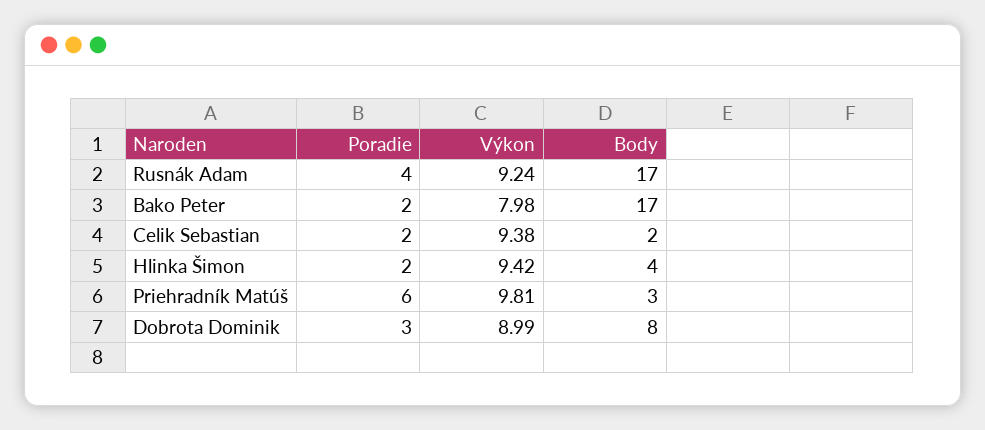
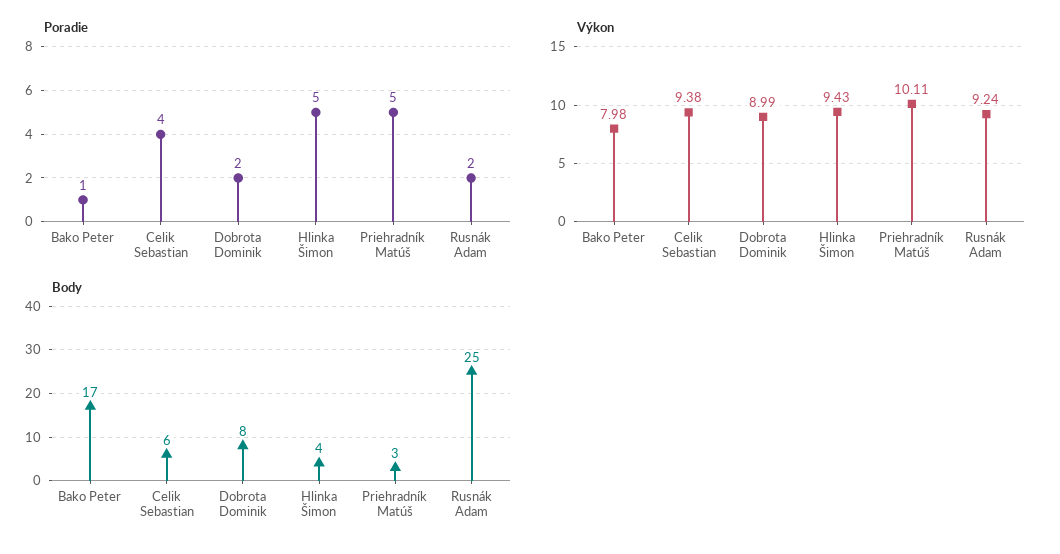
Poradie, Rusnák Adam: 4 -> 2
Body, Rusnák Adam: 17 -> 25
Poradie, Bako Peter: 2 -> 1
Poradie, Celik Sebastian: 2 -> 4
Body, Celik Sebastian: 2 -> 6
Poradie, Hlinka Šimon: 2 -> 5
Výkon, Hlinka Šimon: 9.42 -> 9.43
Poradie, Priehradník Matúš: 6 -> 5
Výkon, Priehradník Matúš: 9.81 -> 10.11
Poradie, Dobrota Dominik: 3 -> 2

